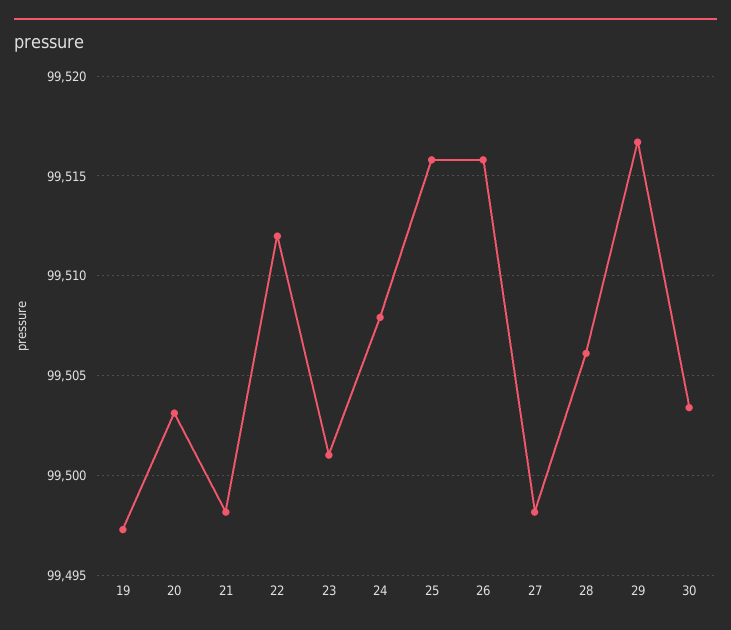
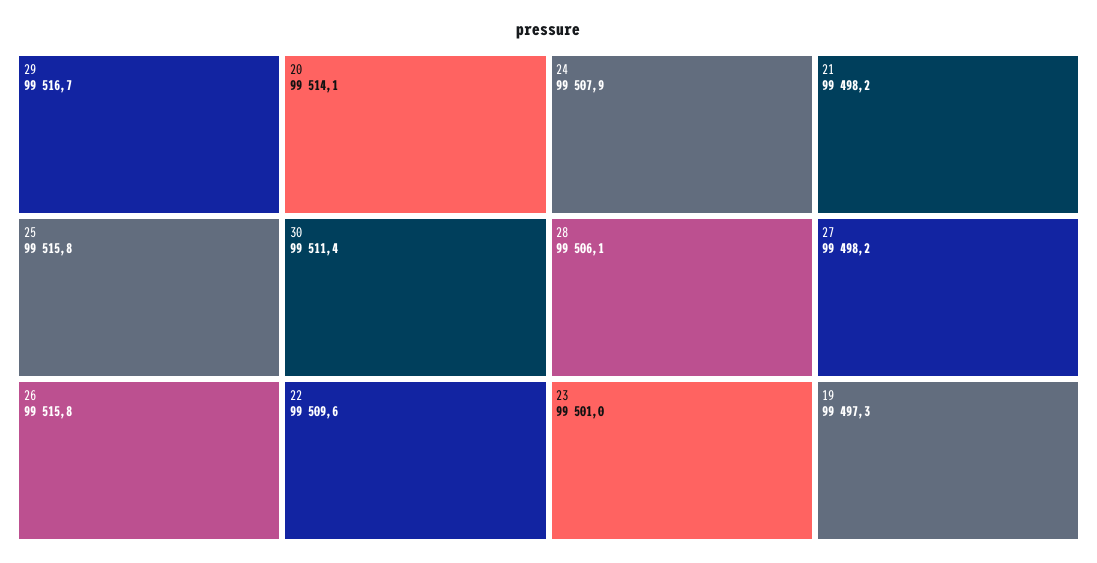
20: 99503 -> 99514.1
22: 99512 -> 99509.6
30: 99503.5 -> 99511.4

